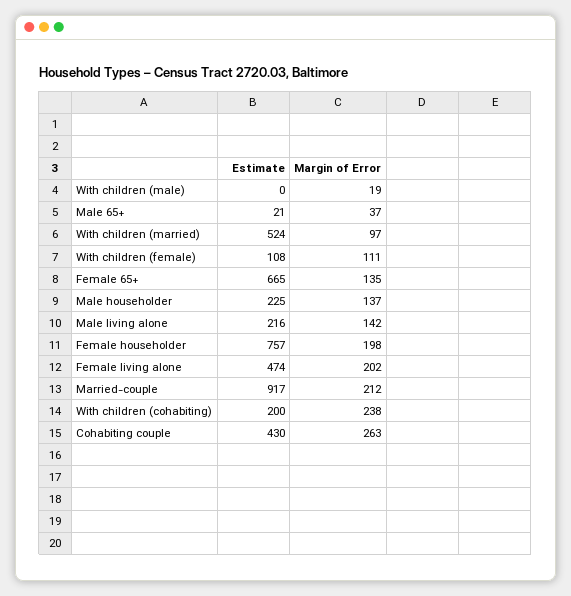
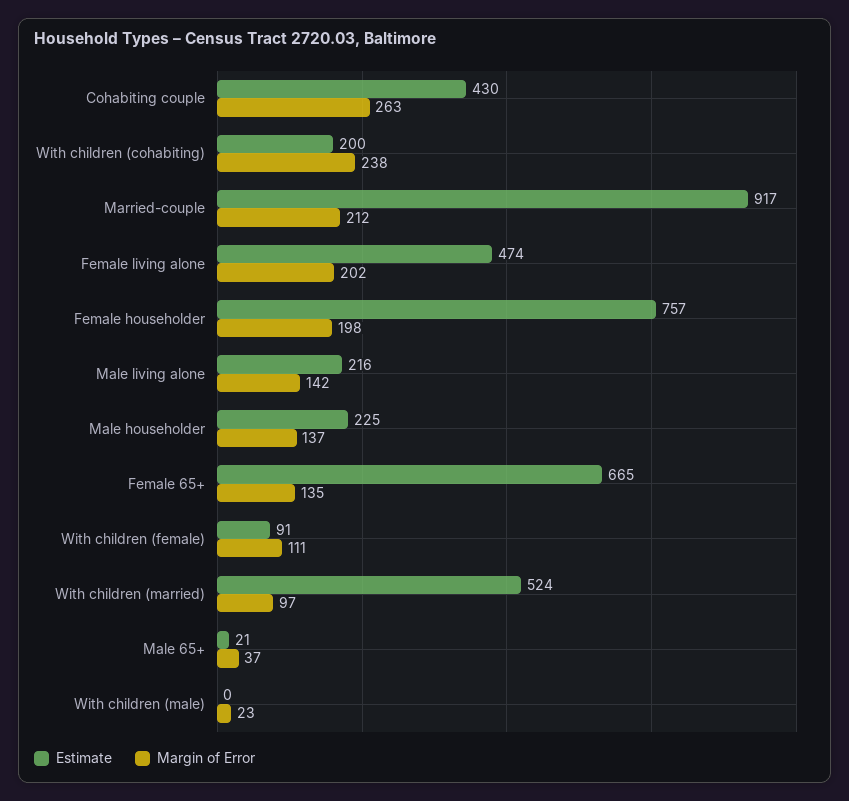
Margin of Error, With children (male): 19 -> 23
Estimate, With children (female): 108 -> 91

